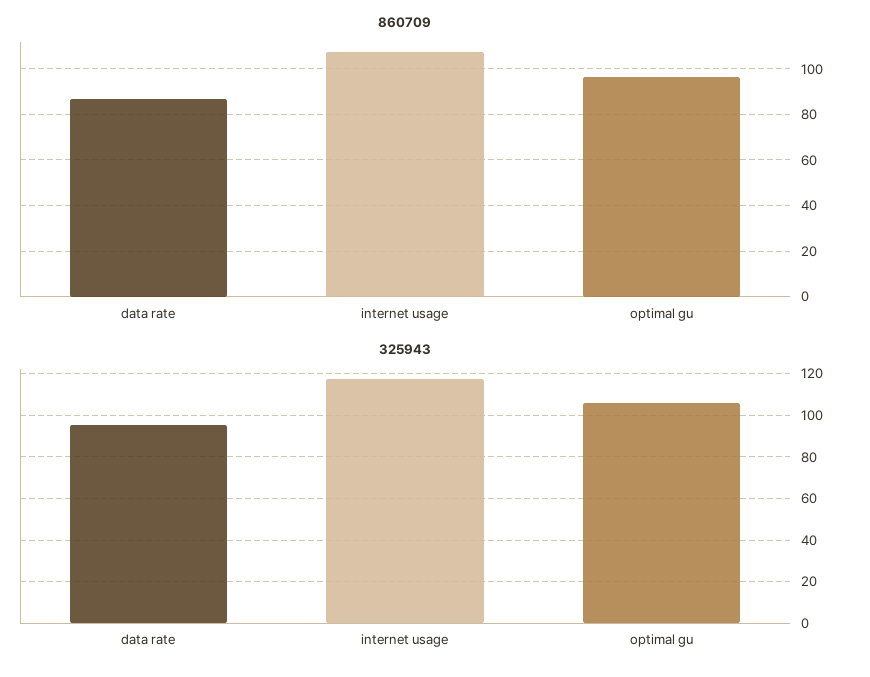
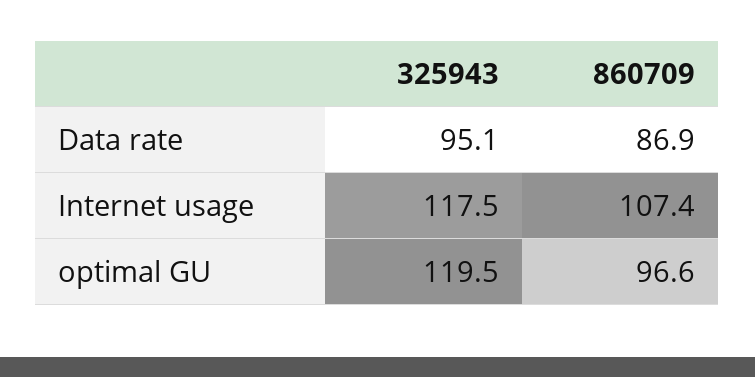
325943, optimal gu: 105 -> 119.5

